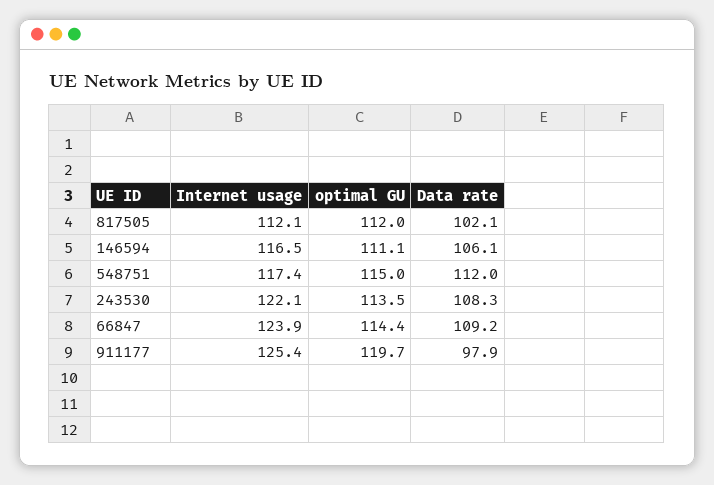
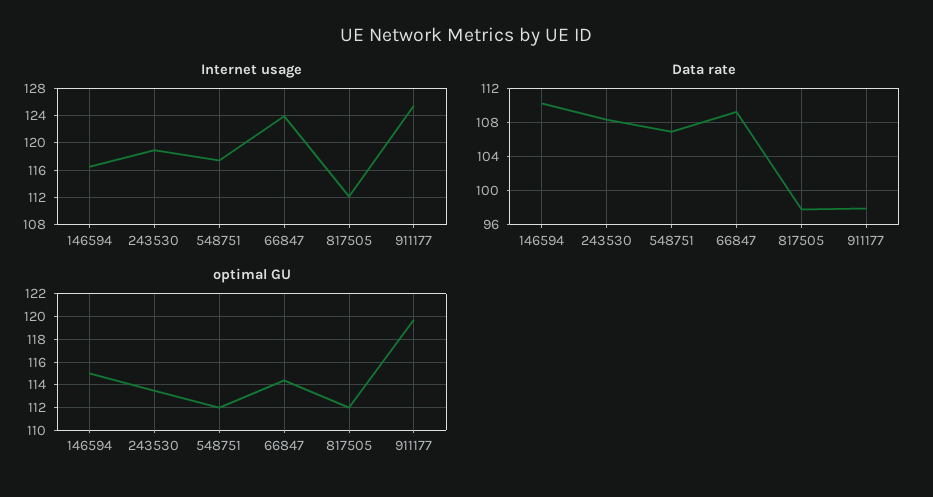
Data rate, 817505: 102.1 -> 98
optimal GU, 146594: 111.1 -> 115
Data rate, 146594: 106.1 -> 110
optimal GU, 548751: 115 -> 112
Data rate, 548751: 112 -> 107
Internet usage, 243530: 122.1 -> 119

